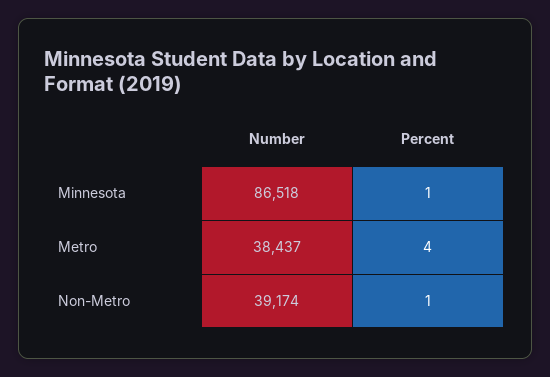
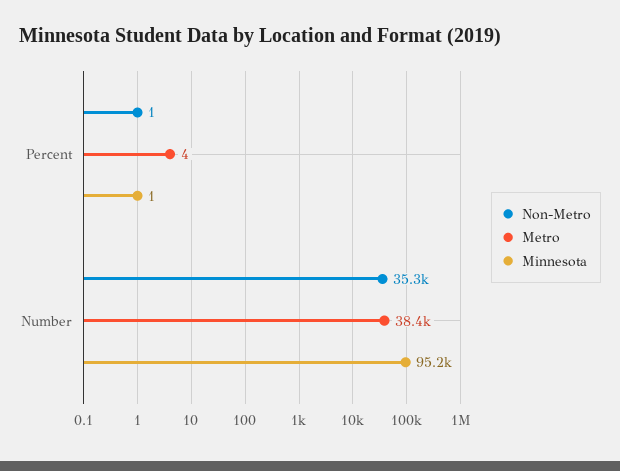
Minnesota, Number: 86518 -> 95200
Non-Metro, Number: 39174 -> 35300

